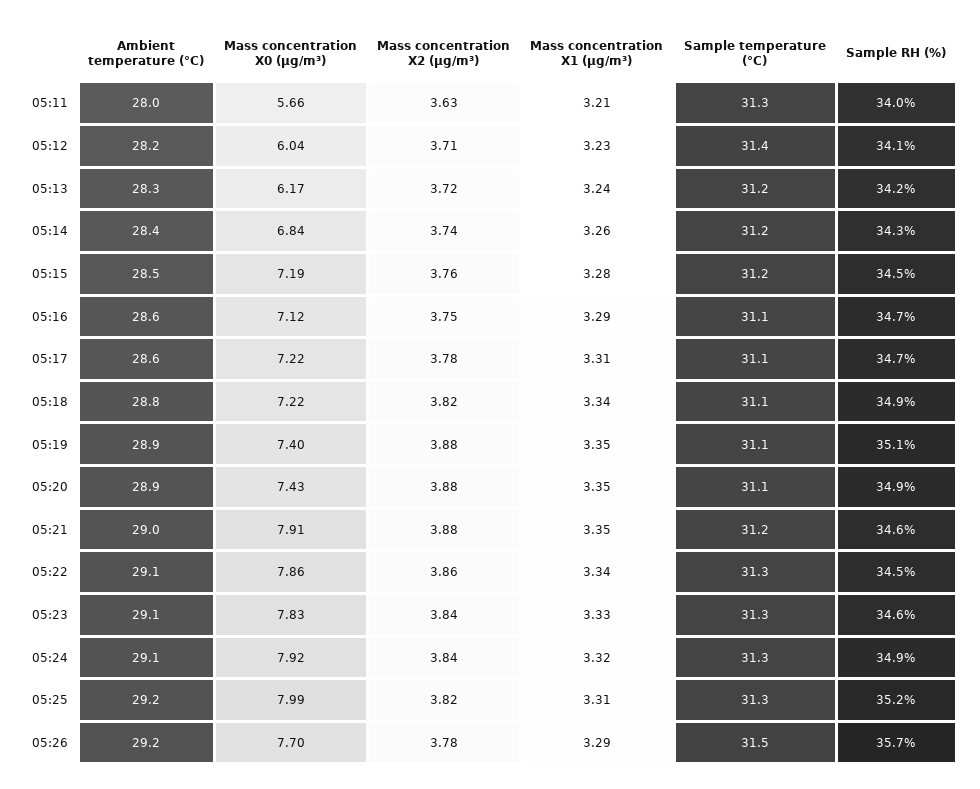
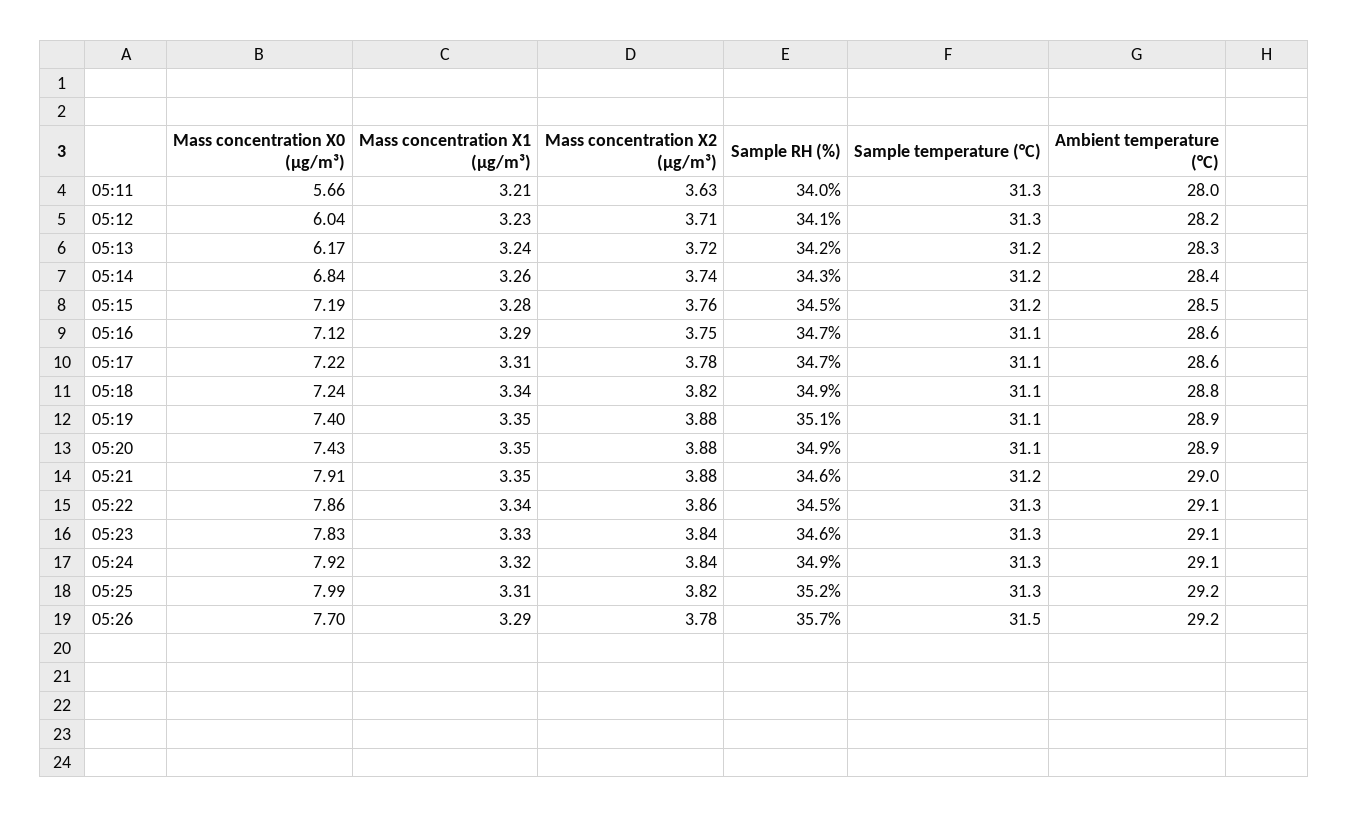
Sample temperature (°C), 05:12: 31.4 -> 31.3
Mass concentration X0 (μg/m³), 05:18: 7.22 -> 7.24

